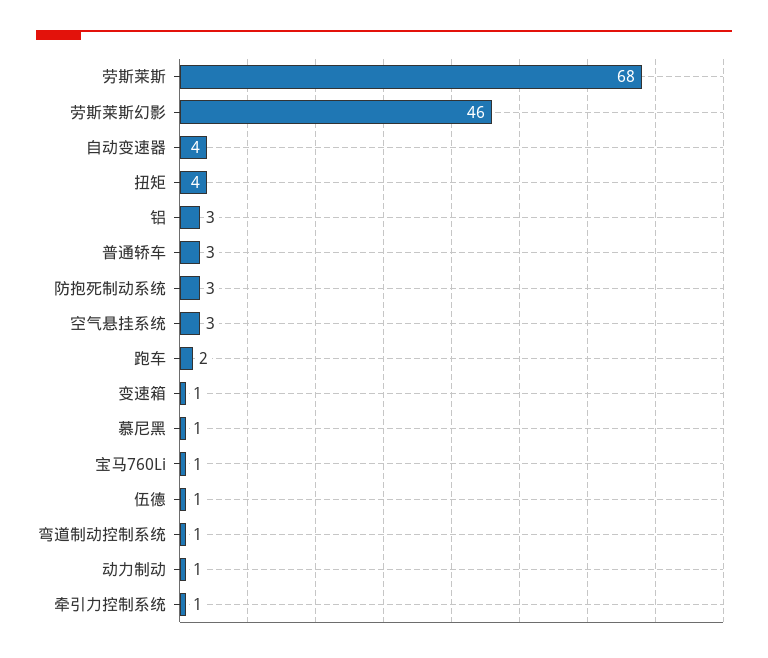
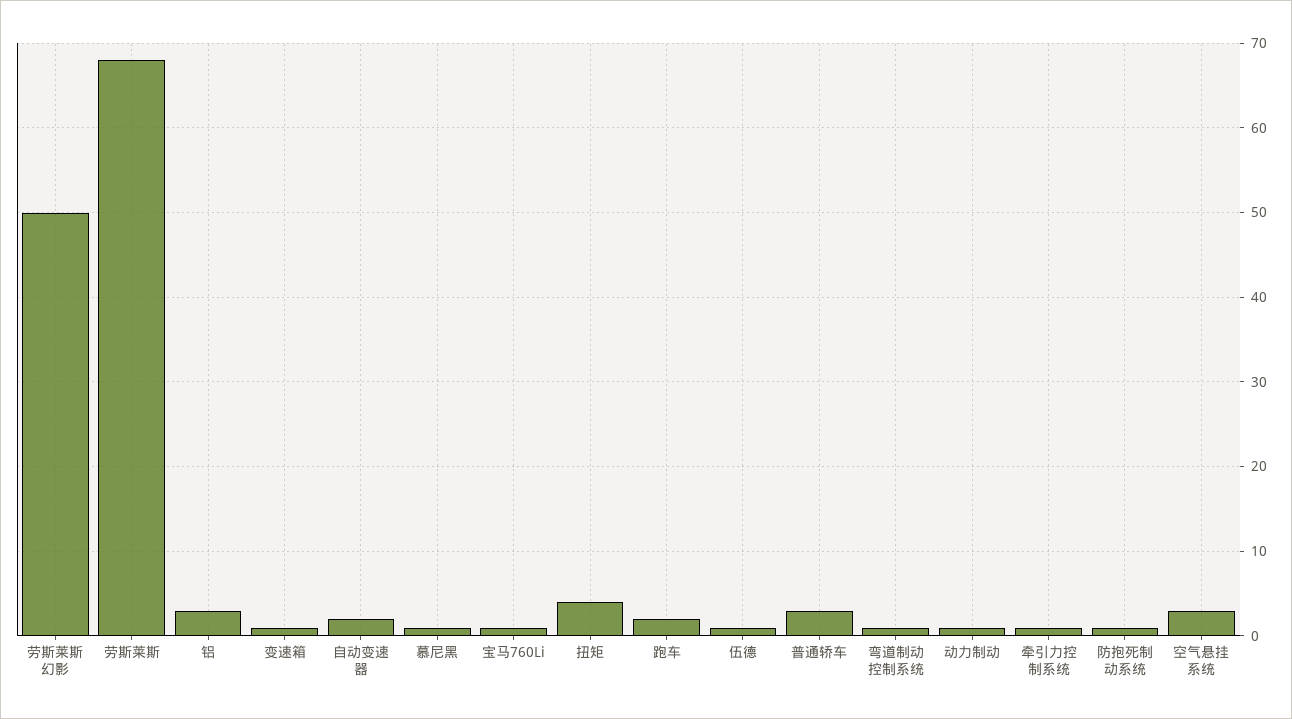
劳斯莱斯幻影: 46 -> 50
自动变速器: 4 -> 2
防抱死制动系统: 3 -> 1

